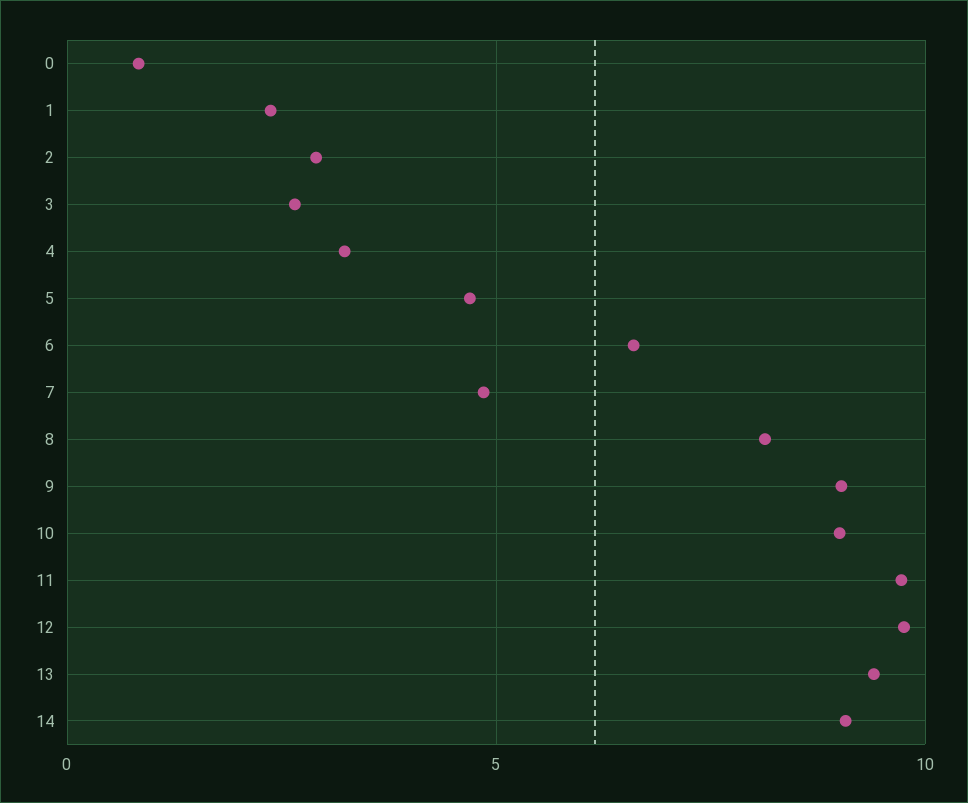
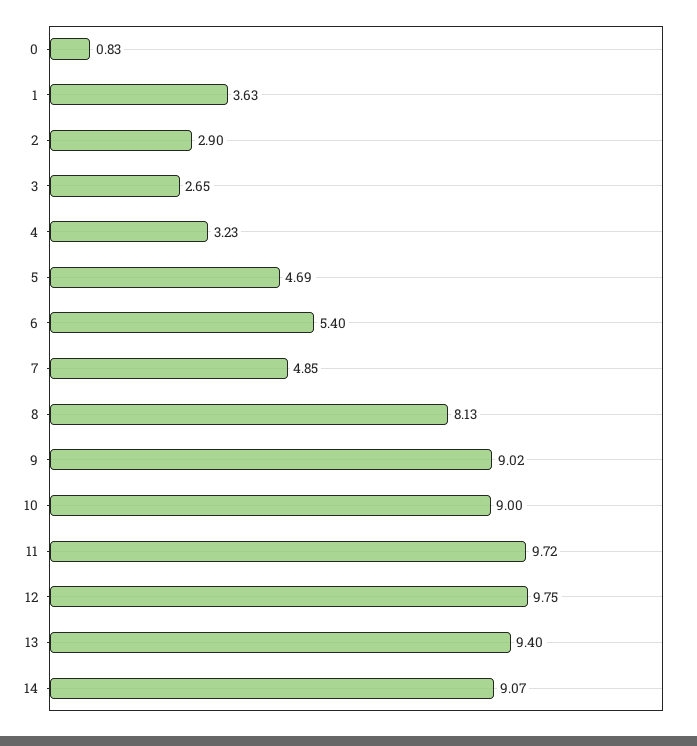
1: 2.5 -> 3.63
6: 6.5 -> 5.4

